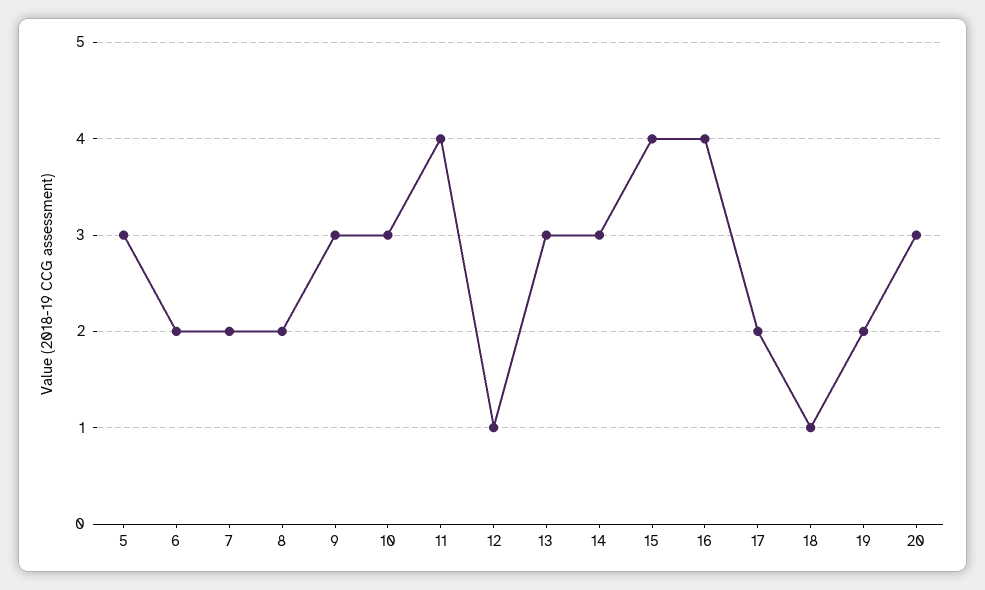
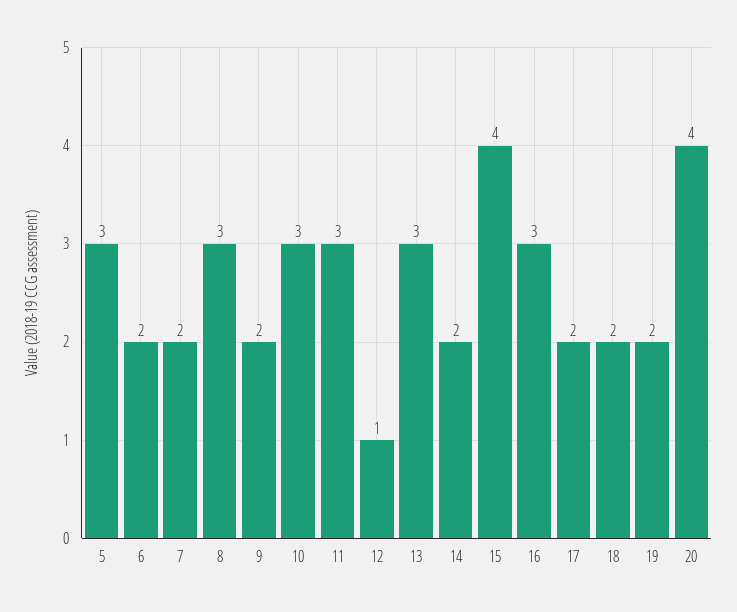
8: 2 -> 3
9: 3 -> 2
11: 4 -> 3
14: 3 -> 2
16: 4 -> 3
18: 1 -> 2
20: 3 -> 4

